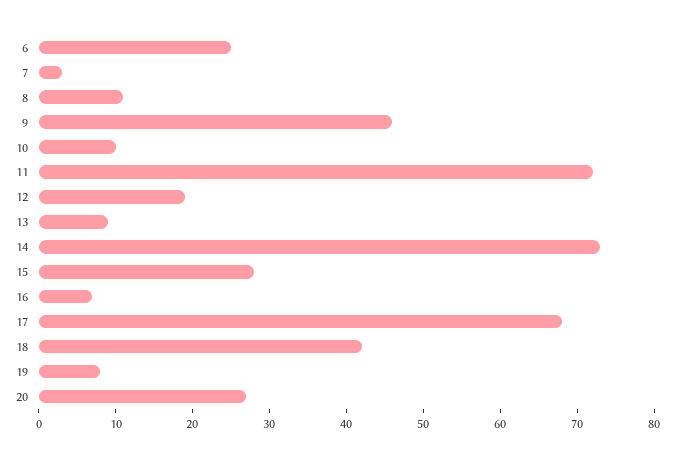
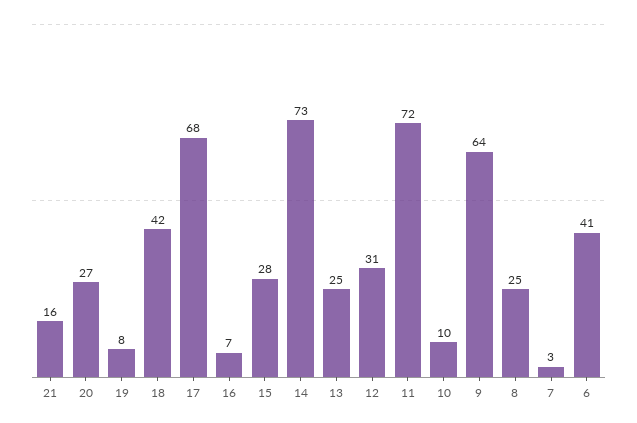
6: 25 -> 41
8: 10 -> 25
9: 45 -> 64
12: 20 -> 31
13: 10 -> 25
21: none -> 16

